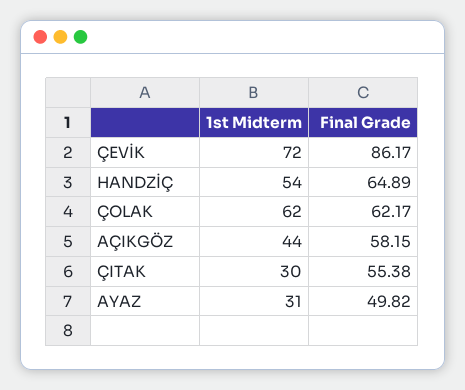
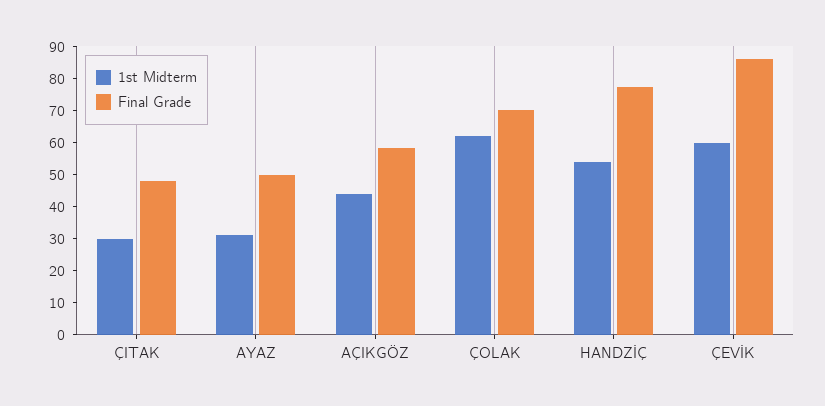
1st Midterm, ÇEVİK: 72 -> 60
Final Grade, HANDZİÇ: 64.89 -> 77.5
Final Grade, ÇOLAK: 62.17 -> 70
Final Grade, ÇITAK: 55.38 -> 47.5

